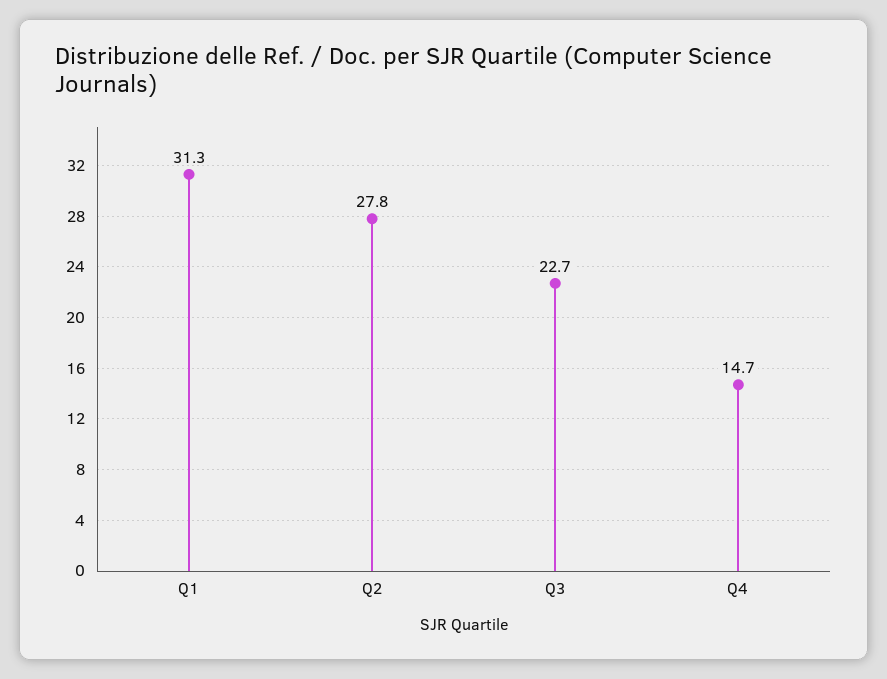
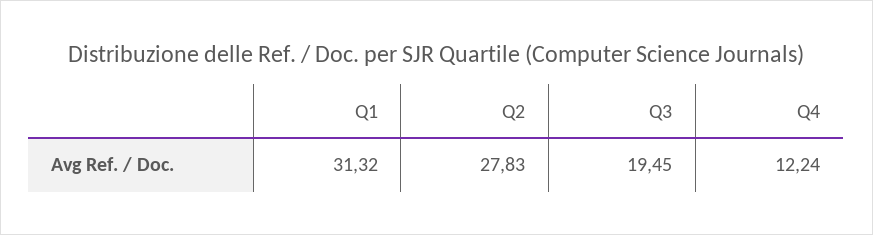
Q3: 22.7 -> 19.45
Q4: 14.7 -> 12.24

